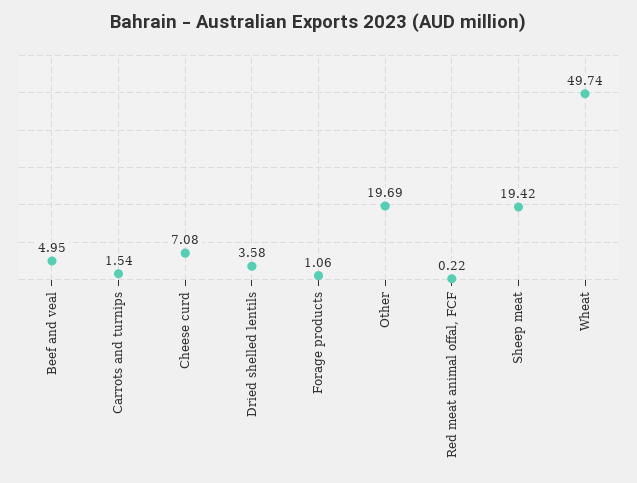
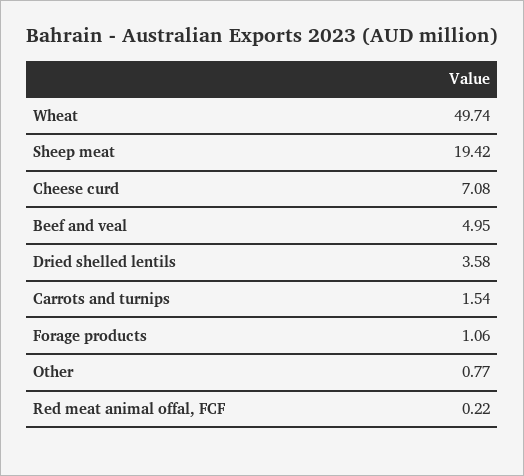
Other: 19.69 -> 0.77

